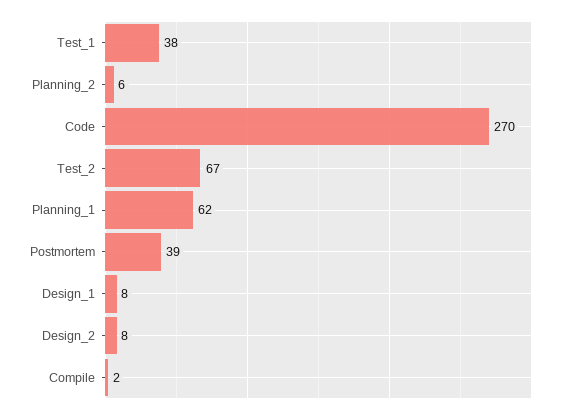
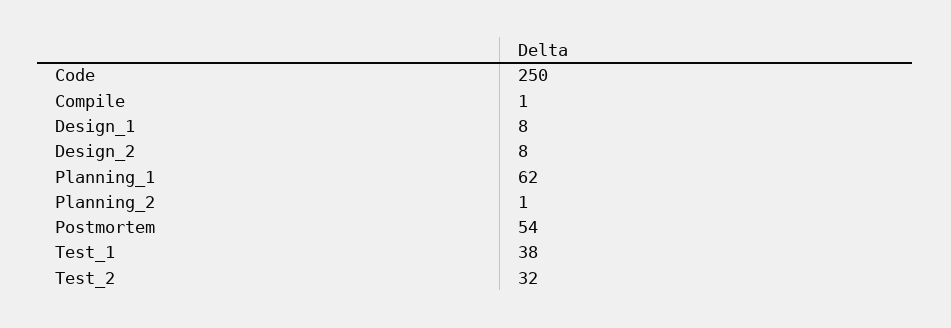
Planning_2: 6 -> 1
Code: 270 -> 250
Test_2: 67 -> 32
Postmortem: 39 -> 54
Compile: 2 -> 1

